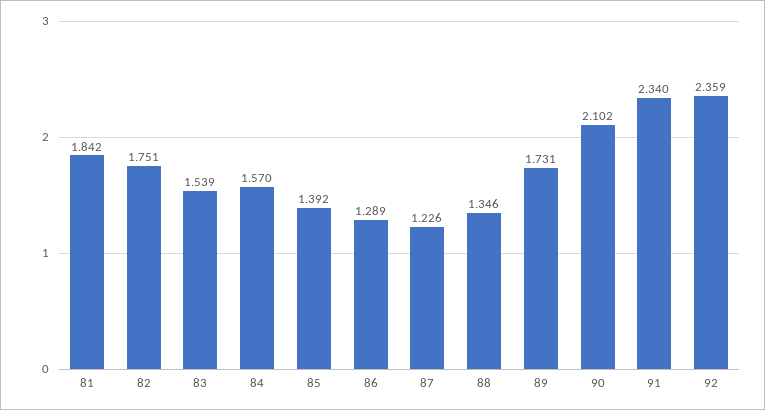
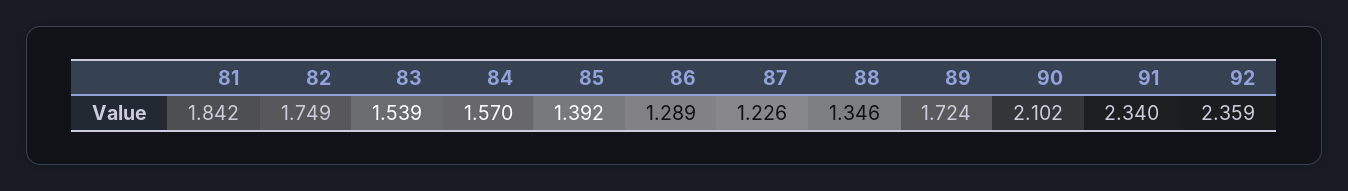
82: 1.751 -> 1.749
89: 1.731 -> 1.724

